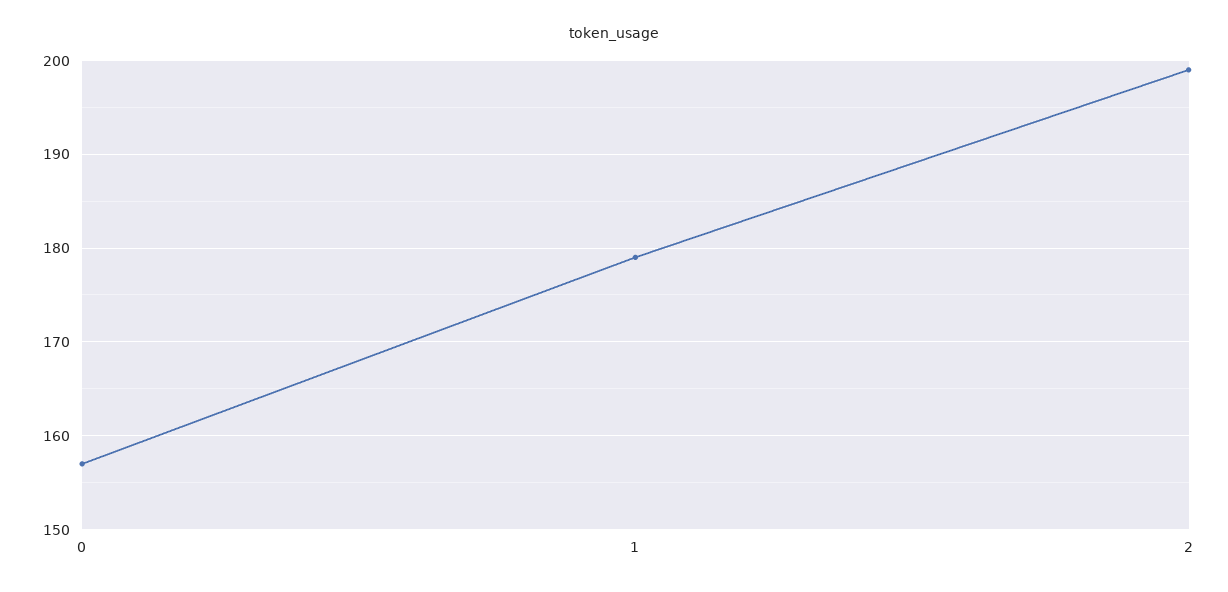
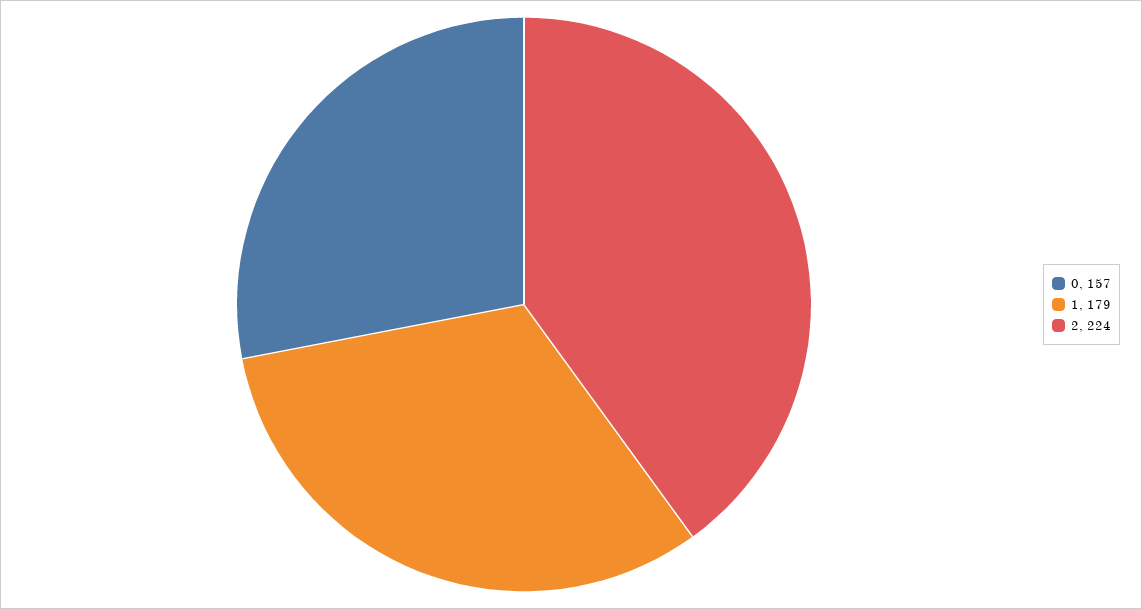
2: 199 -> 224

